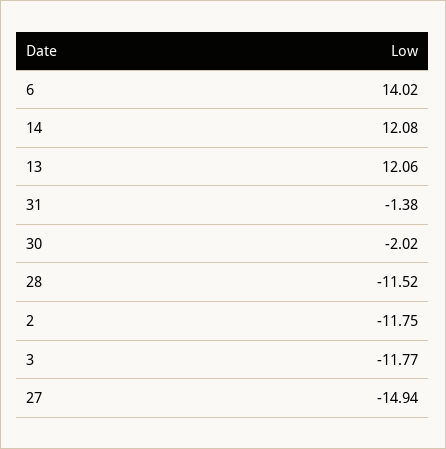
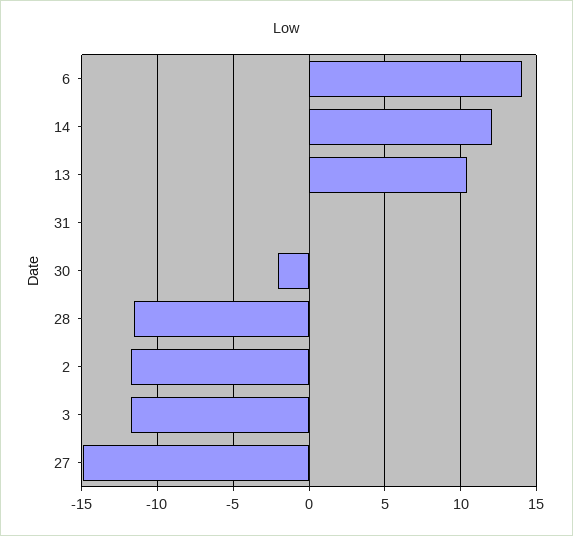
13: 12.06 -> 10.5
31: -1.38 -> 0

